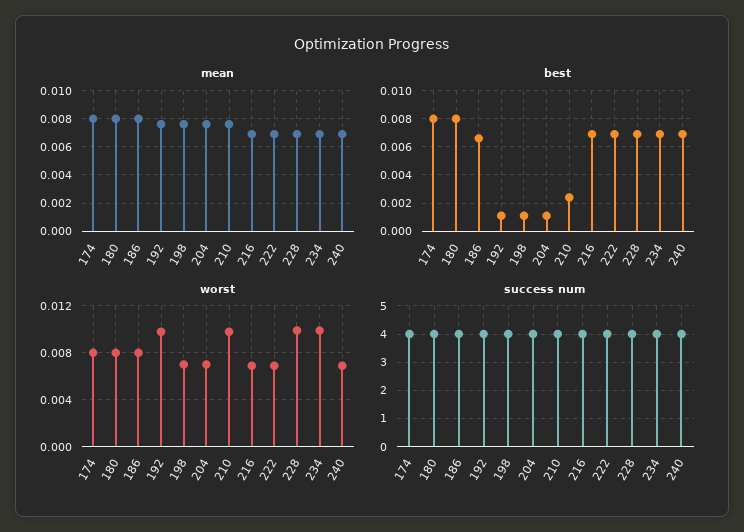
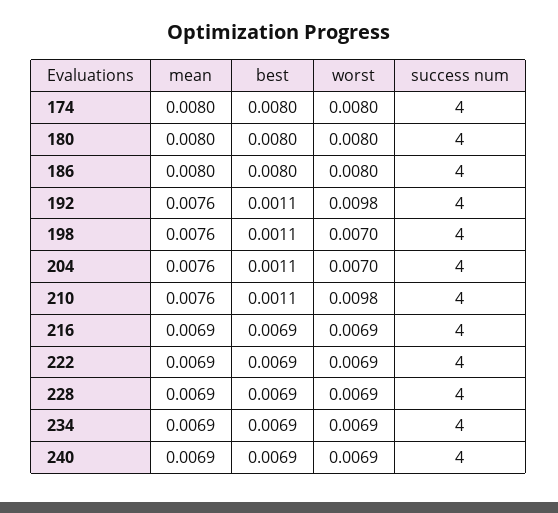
best, 186: 0.0065 -> 0.008
best, 210: 0.0025 -> 0.0011
worst, 228: 0.01 -> 0.0069
worst, 234: 0.01 -> 0.0069

